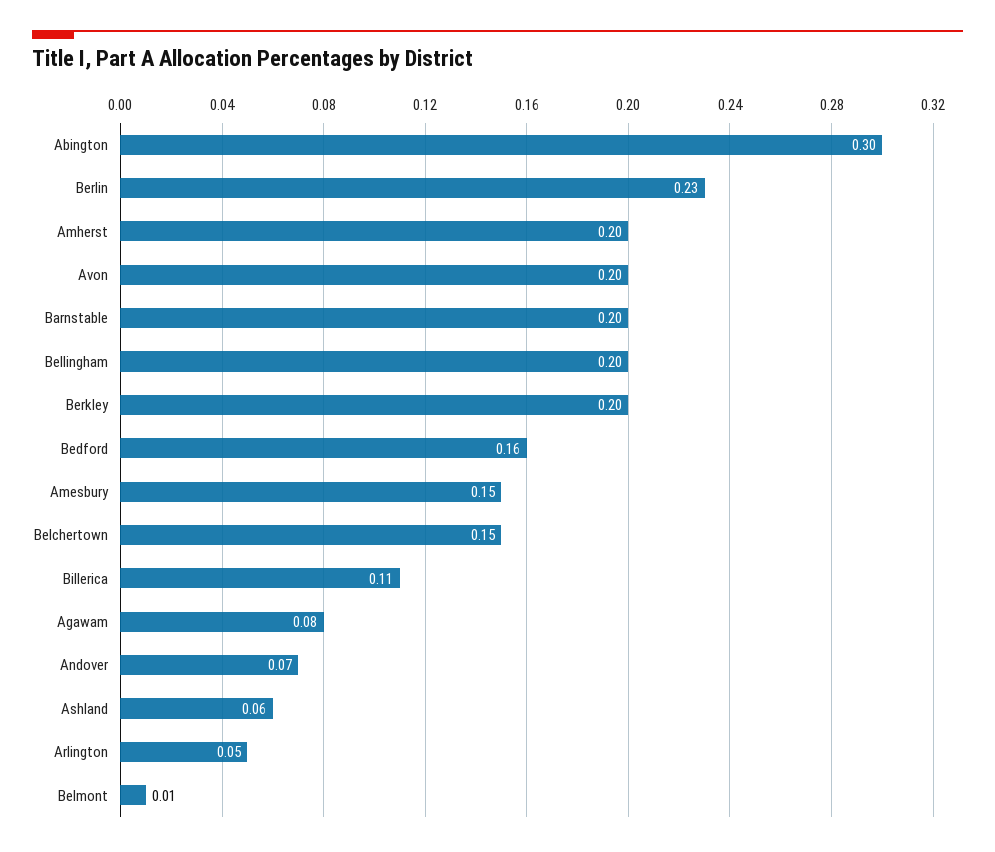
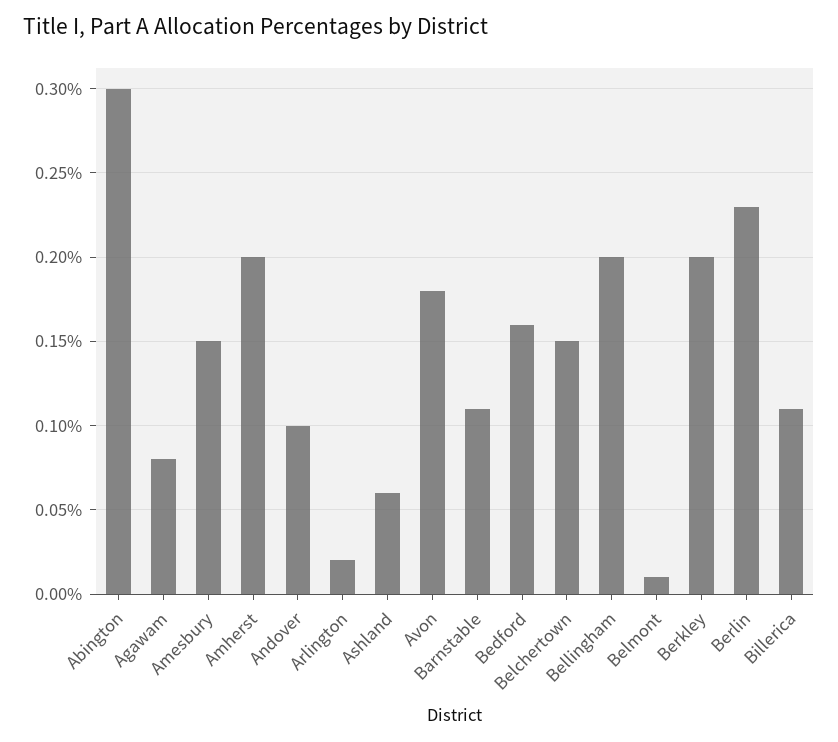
Avon: 0.2 -> 0.18
Barnstable: 0.2 -> 0.11
Andover: 0.07 -> 0.1
Arlington: 0.05 -> 0.02

